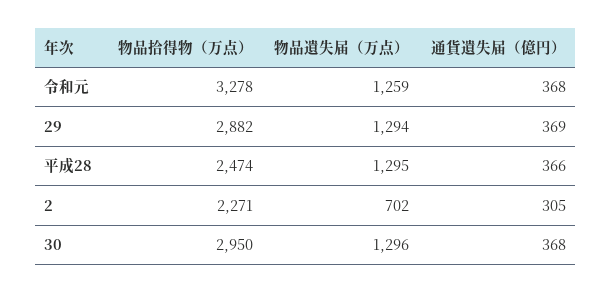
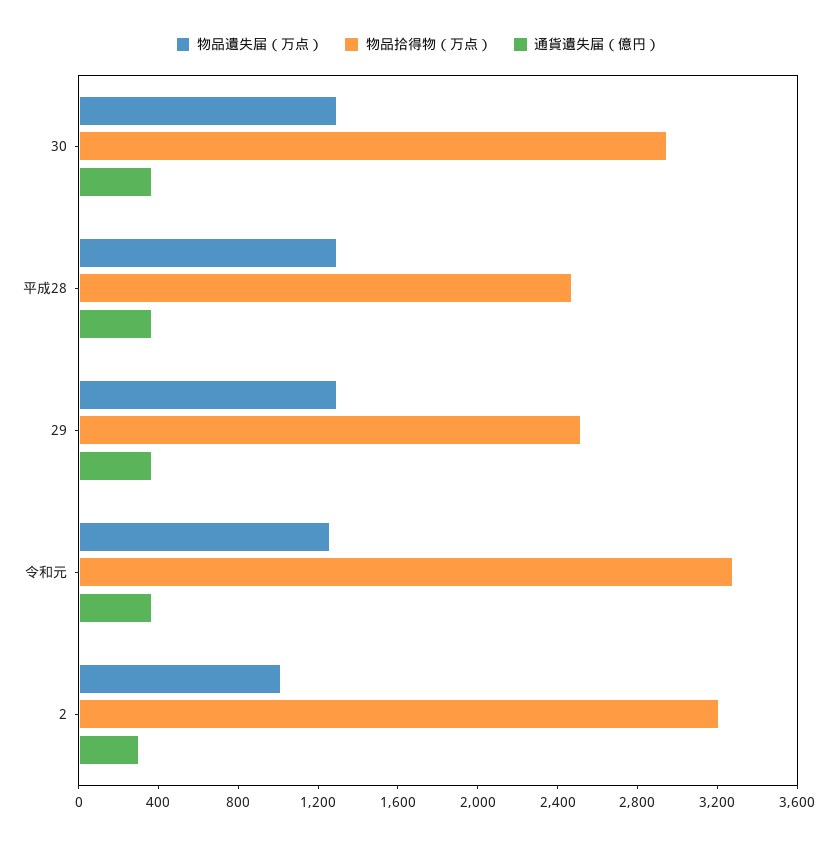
物品拾得物（万点）, 29: 2882 -> 2500
物品拾得物（万点）, 2: 2271 -> 3200
物品遺失届（万点）, 2: 702 -> 1000

